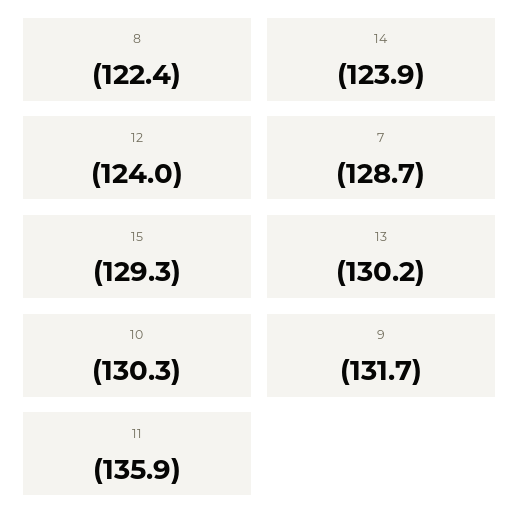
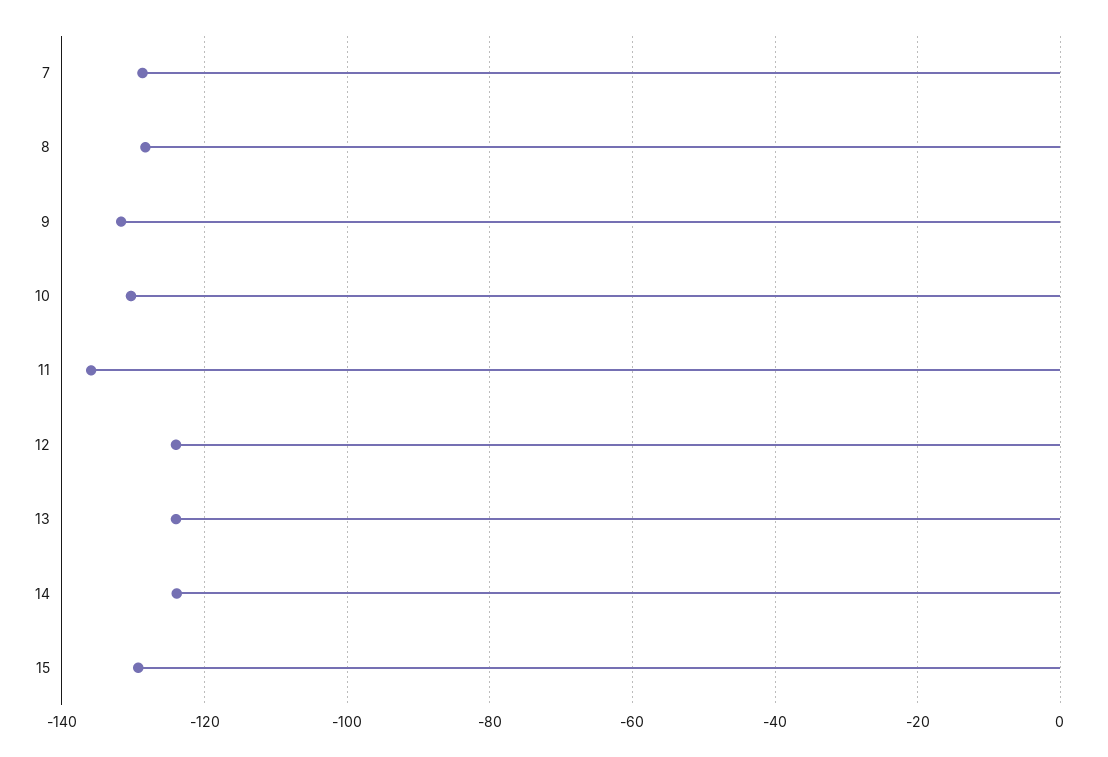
8: -122.4 -> -128
13: -130.2 -> -124

